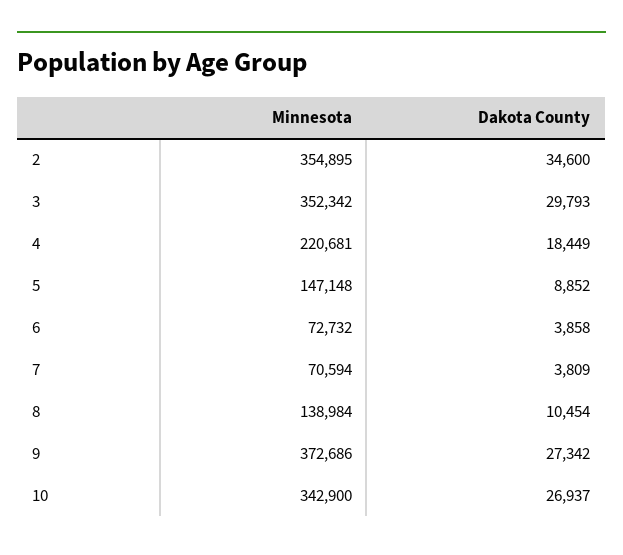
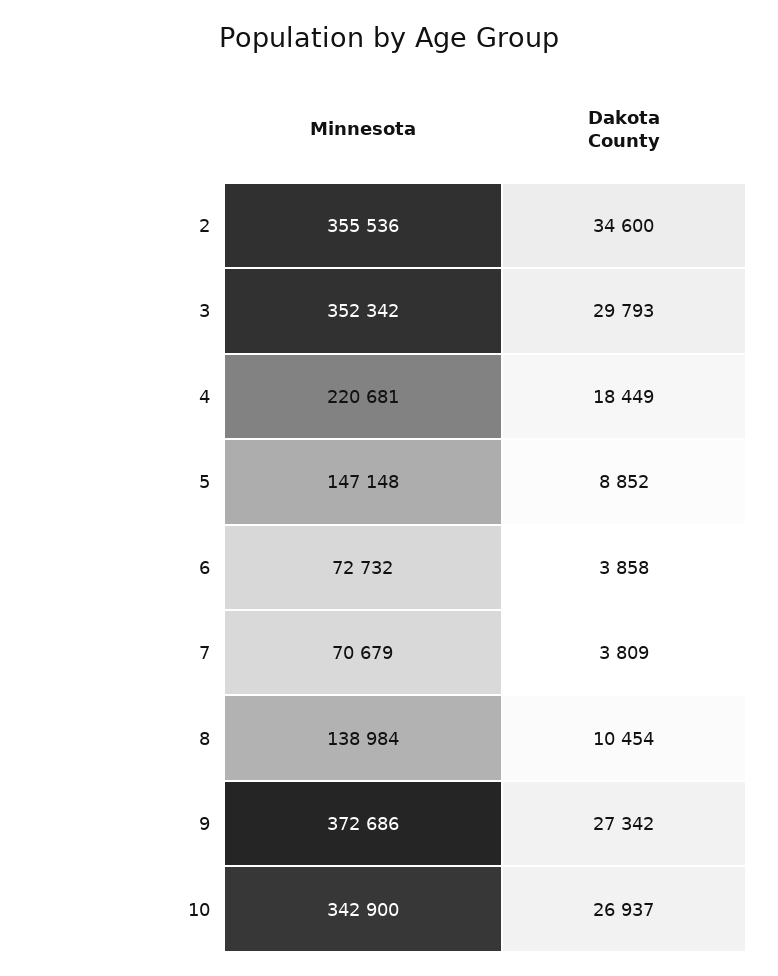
Minnesota, 2: 354895 -> 355536
Minnesota, 7: 70594 -> 70679

